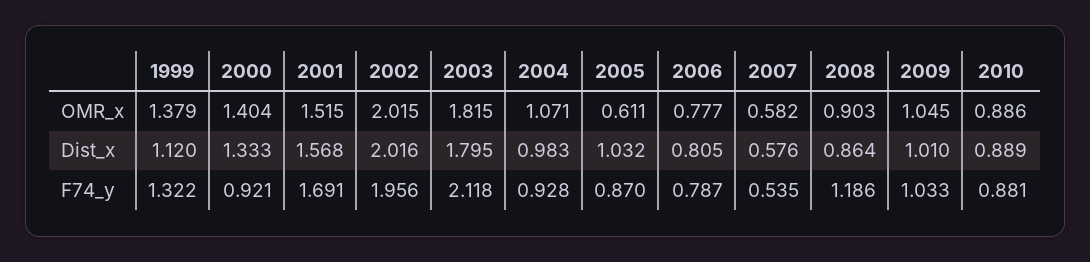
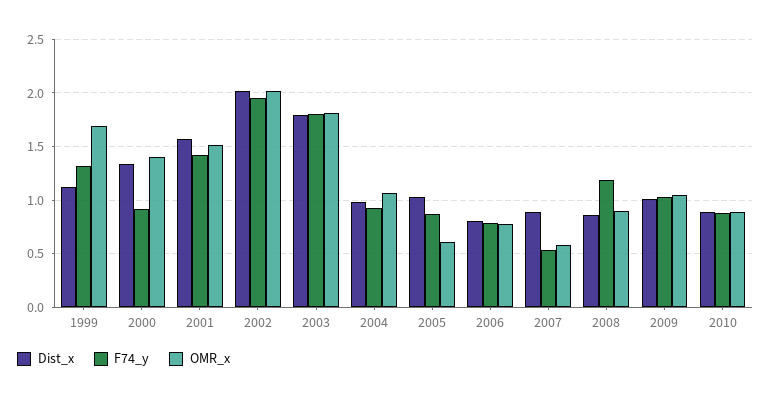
OMR_x, 1999: 1.379 -> 1.7
Dist_x, 2007: 0.576 -> 0.9
F74_y, 2001: 1.691 -> 1.4
F74_y, 2003: 2.118 -> 1.8

